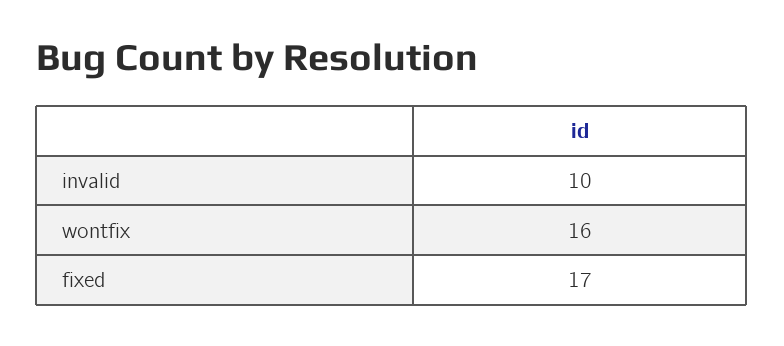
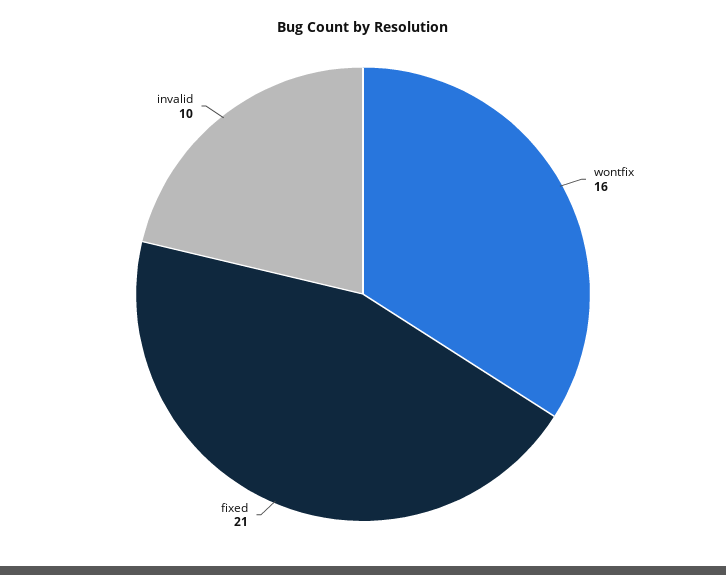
fixed: 17 -> 21

